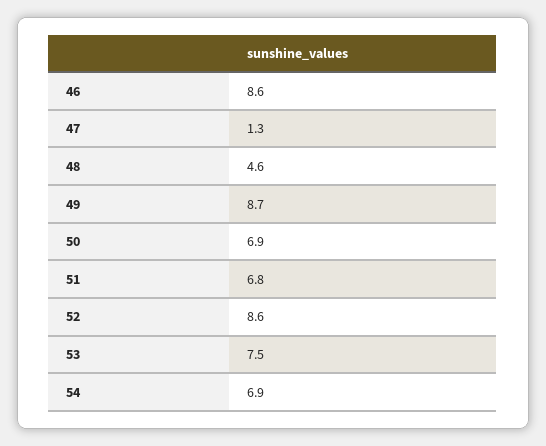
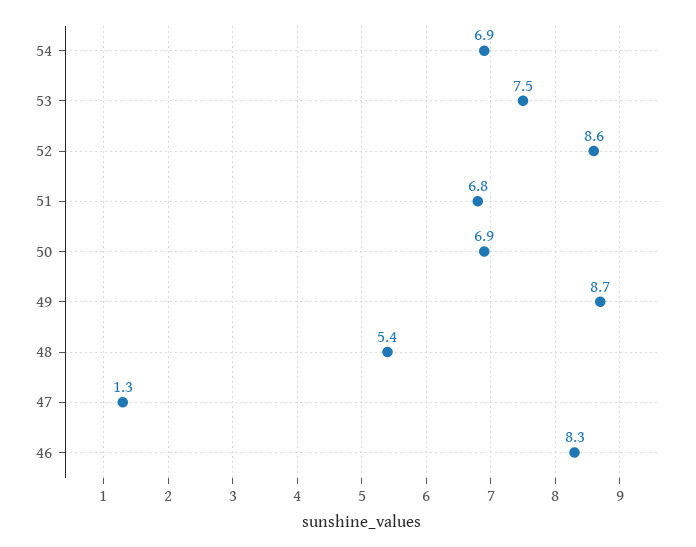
46: 8.6 -> 8.3
48: 4.6 -> 5.4

